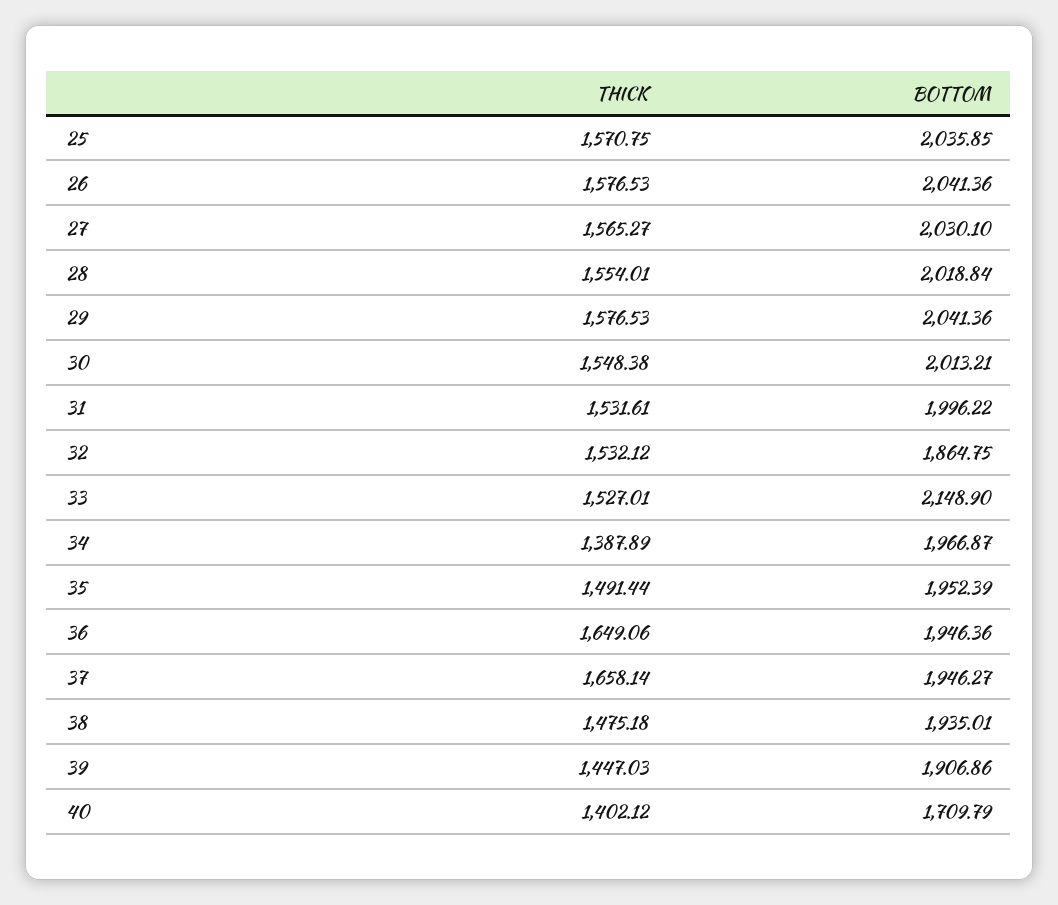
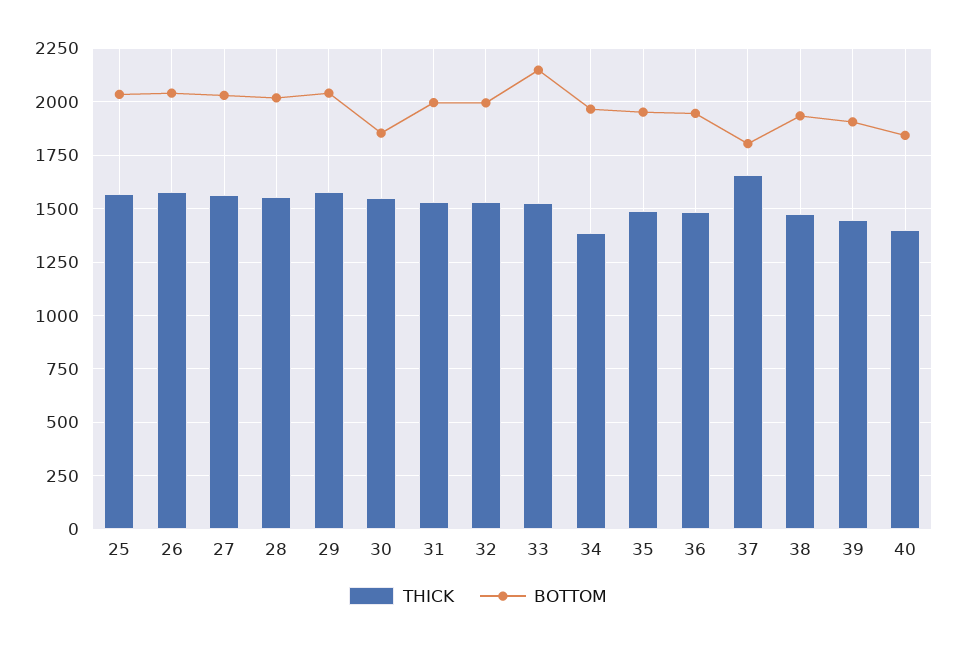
BOTTOM, 30: 2013.21 -> 1850
BOTTOM, 32: 1864.75 -> 2000
THICK, 36: 1649.06 -> 1500
BOTTOM, 37: 1946.27 -> 1800
BOTTOM, 40: 1709.79 -> 1850

